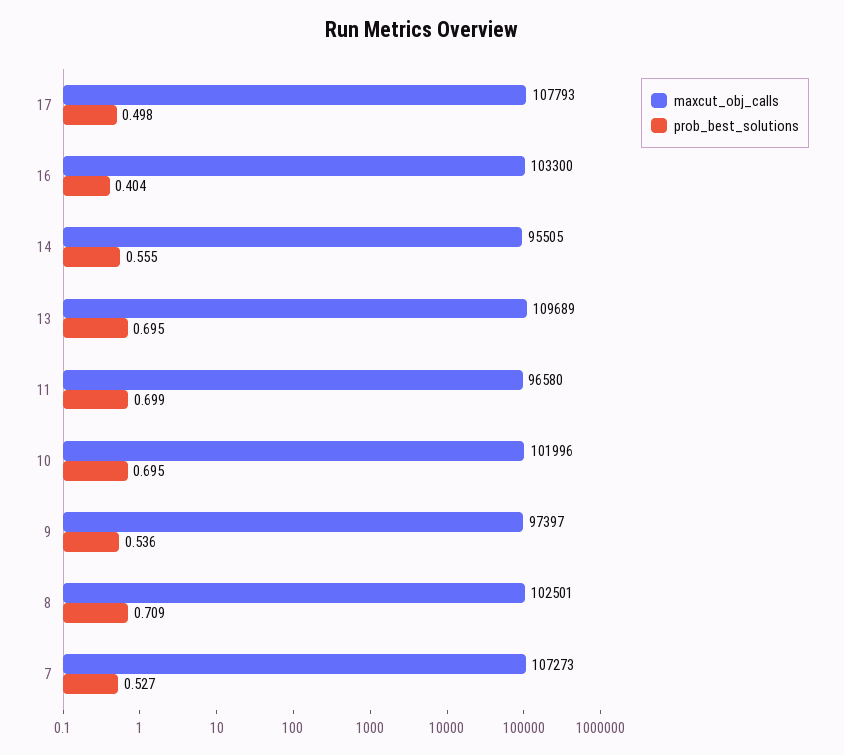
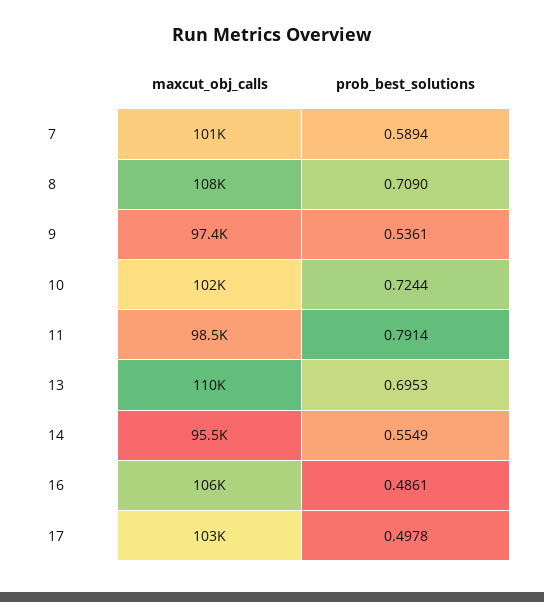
maxcut_obj_calls, 17: 107793 -> 103000
maxcut_obj_calls, 16: 103300 -> 106000
prob_best_solutions, 16: 0.404 -> 0.4861
maxcut_obj_calls, 11: 96580 -> 98500
prob_best_solutions, 11: 0.699 -> 0.7914
prob_best_solutions, 10: 0.695 -> 0.7244
maxcut_obj_calls, 8: 102501 -> 108000
maxcut_obj_calls, 7: 107273 -> 101000
prob_best_solutions, 7: 0.527 -> 0.5894

